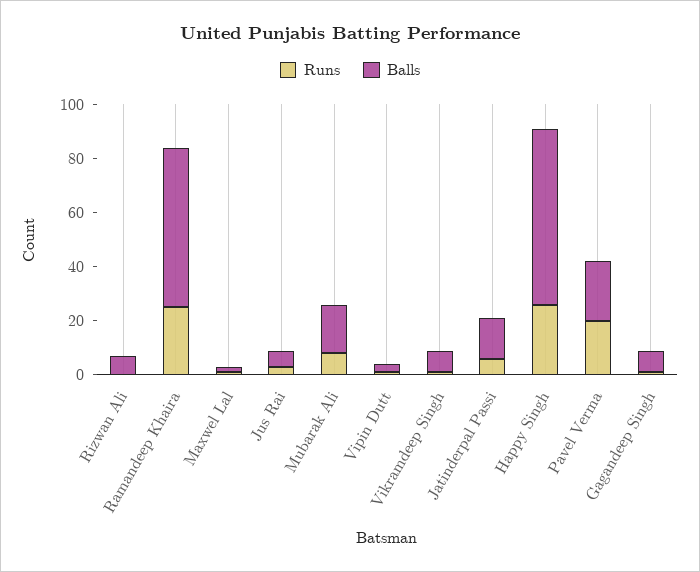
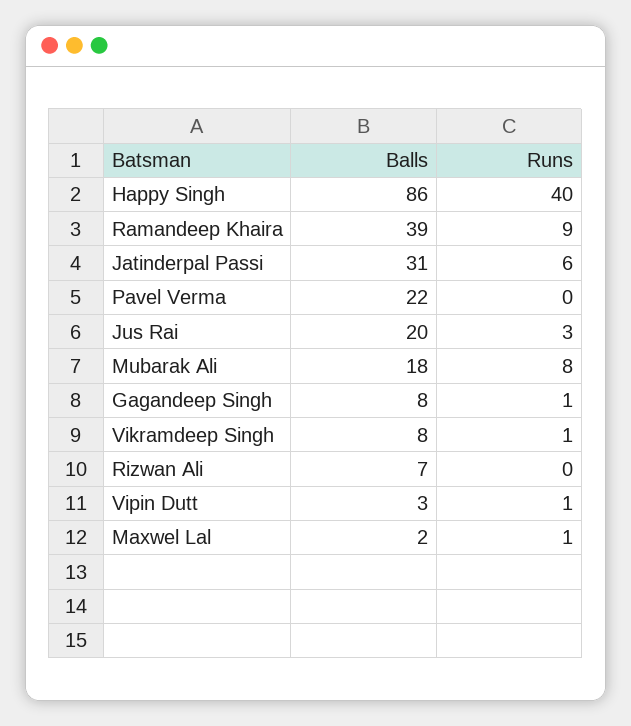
Runs, Ramandeep Khaira: 25 -> 9
Balls, Ramandeep Khaira: 60 -> 39
Balls, Jus Rai: 5 -> 20
Balls, Jatinderpal Passi: 15 -> 31
Runs, Happy Singh: 25 -> 40
Balls, Happy Singh: 65 -> 86
Runs, Pavel Verma: 20 -> 0

